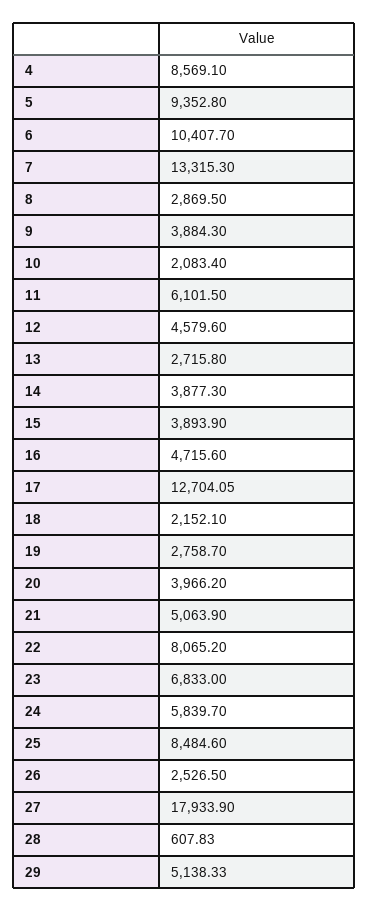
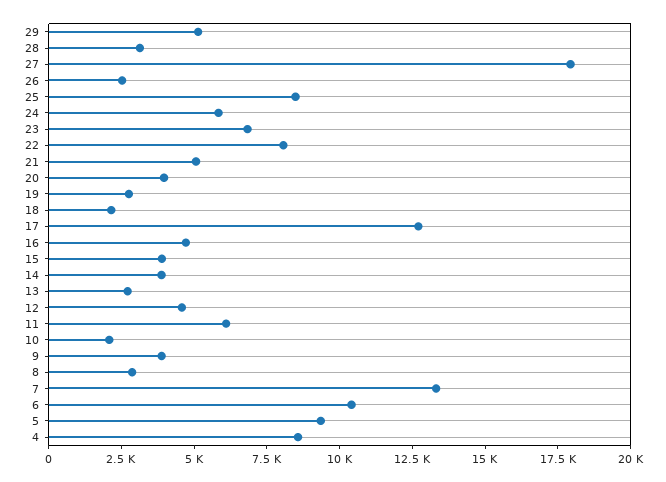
28: 607.83 -> 3000

